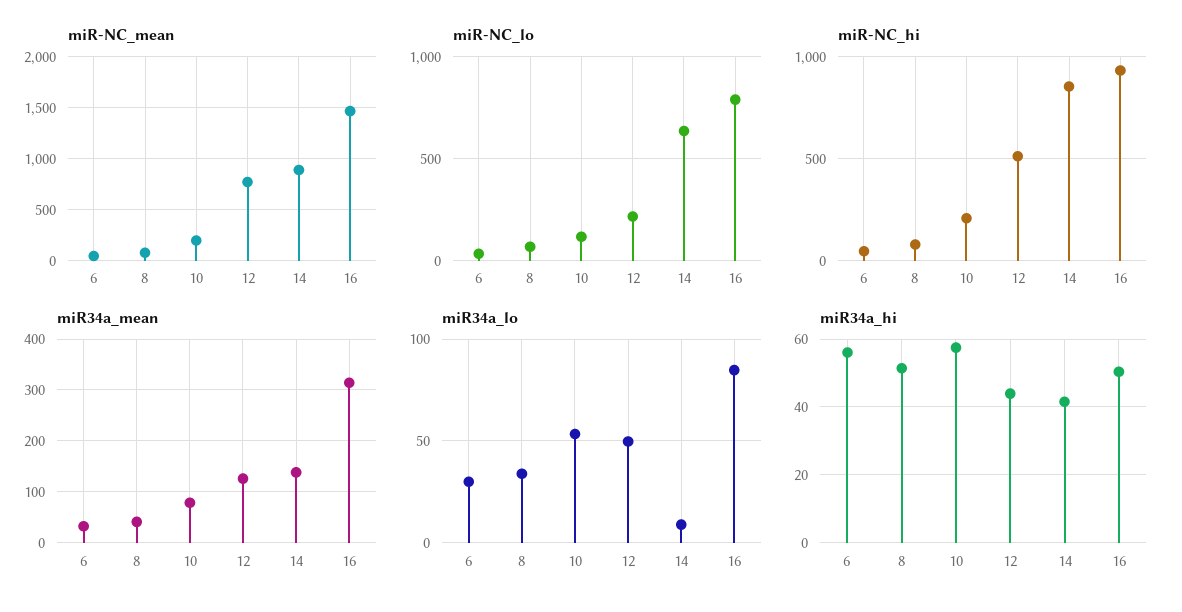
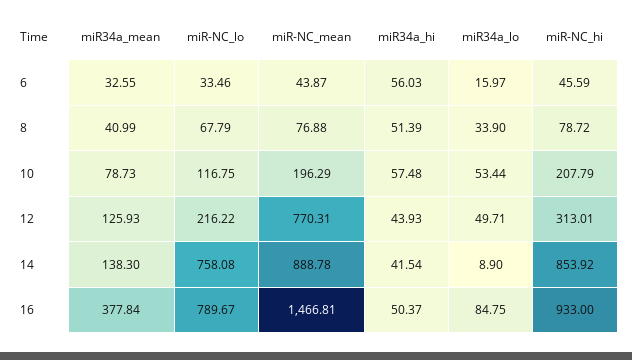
miR-NC_lo, 14: 650 -> 758.08
miR-NC_hi, 12: 500 -> 313.01
miR34a_mean, 16: 320 -> 377.84
miR34a_lo, 6: 30 -> 15.97

